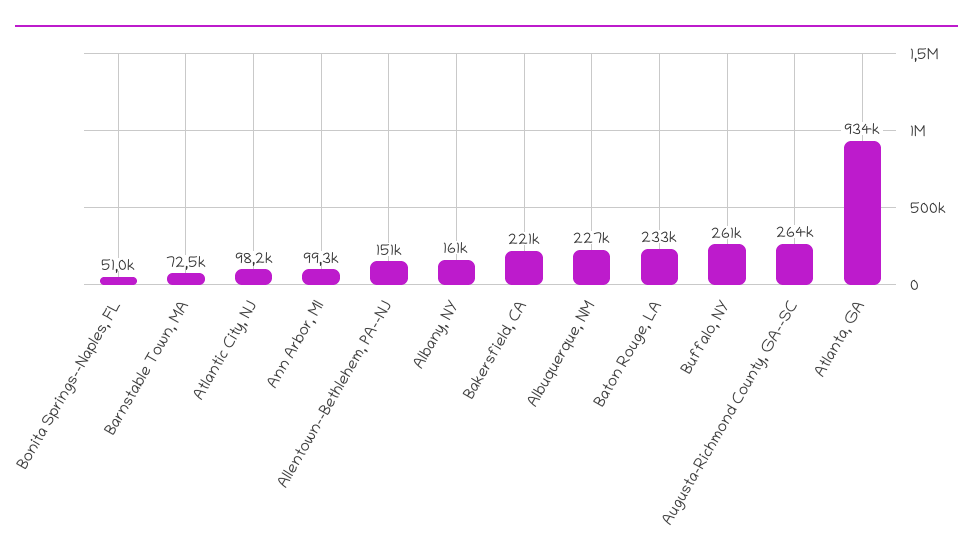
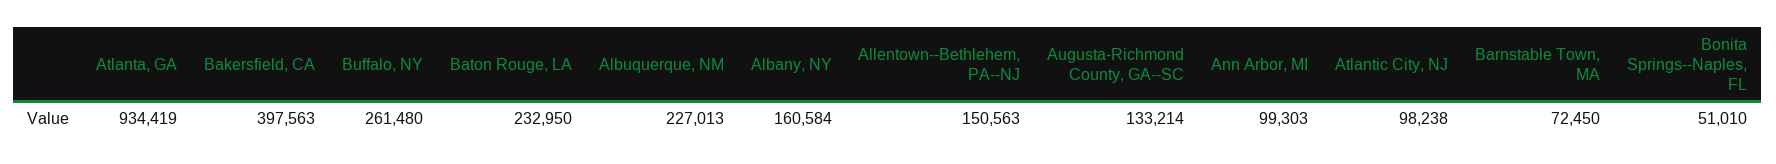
Bakersfield, CA: 221000 -> 397563
Augusta-Richmond County, GA--SC: 264000 -> 133214

